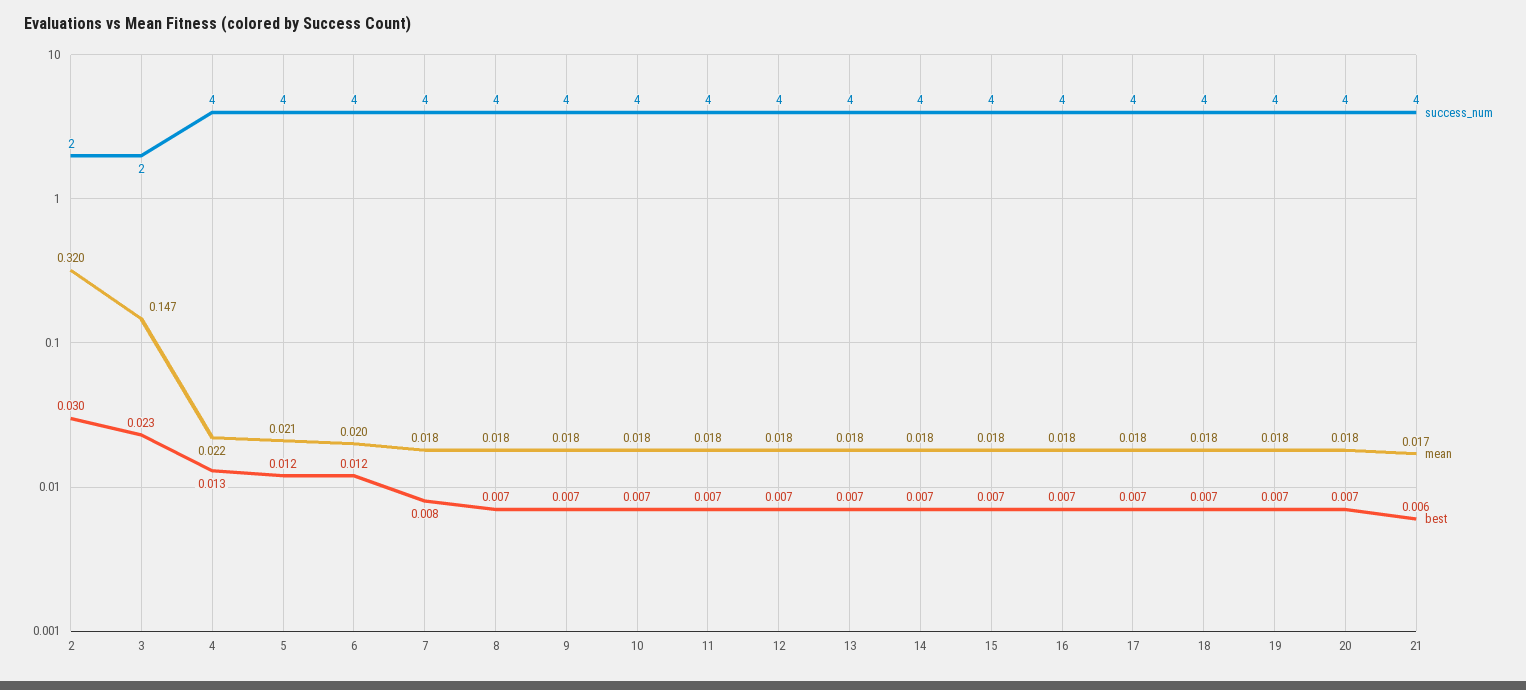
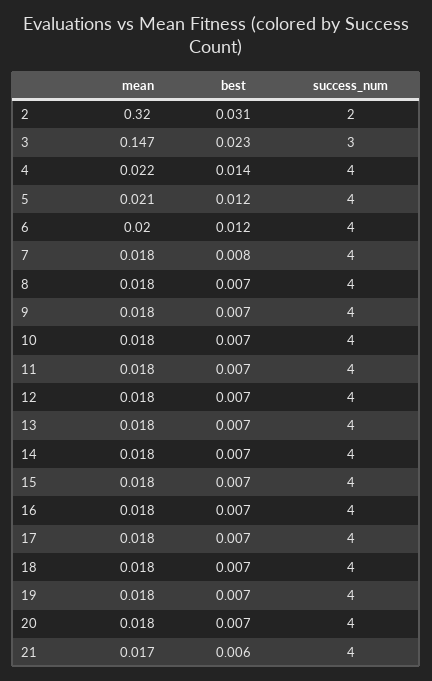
best, 2: 0.03 -> 0.031
success_num, 3: 2 -> 3
best, 4: 0.013 -> 0.014

